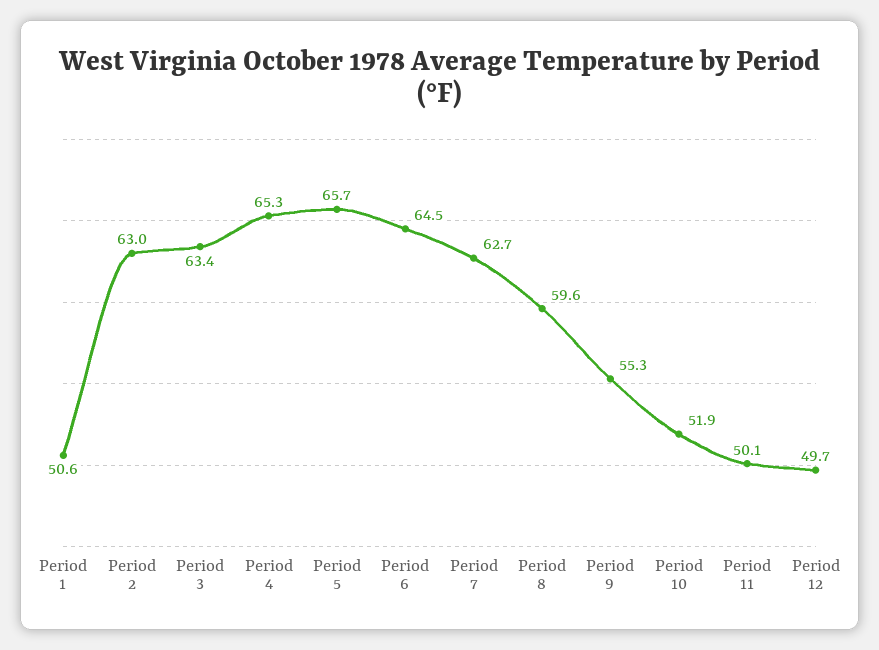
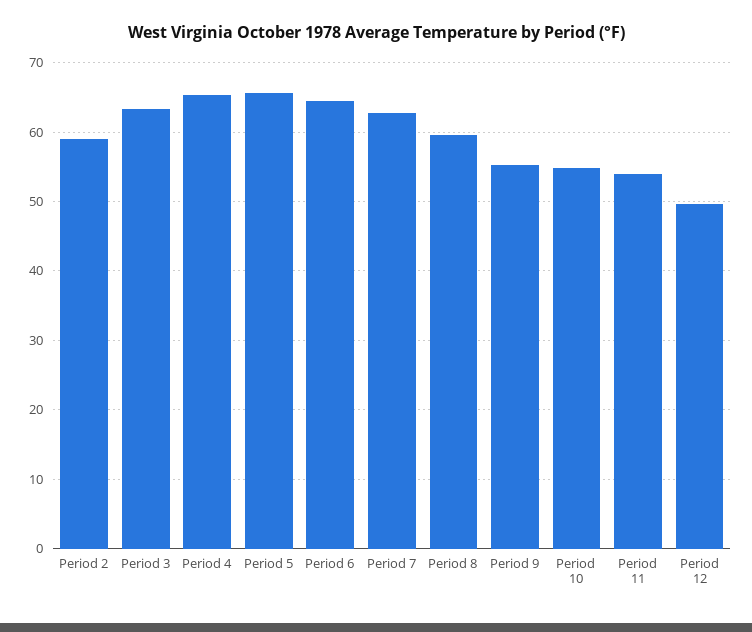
Period 1: 50.6 -> none
Period 2: 63 -> 59
Period 10: 51.9 -> 55
Period 11: 50.1 -> 54

